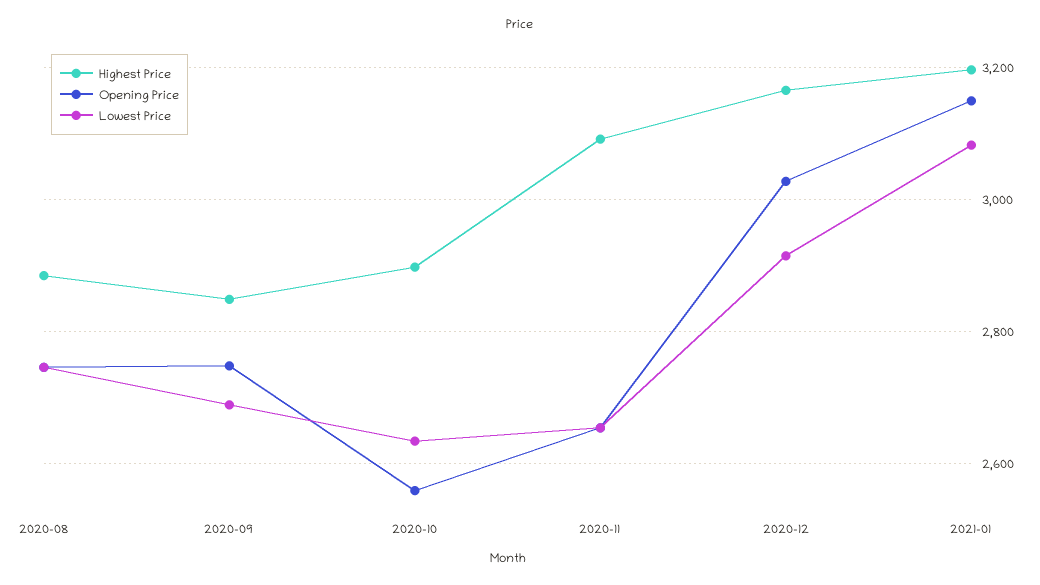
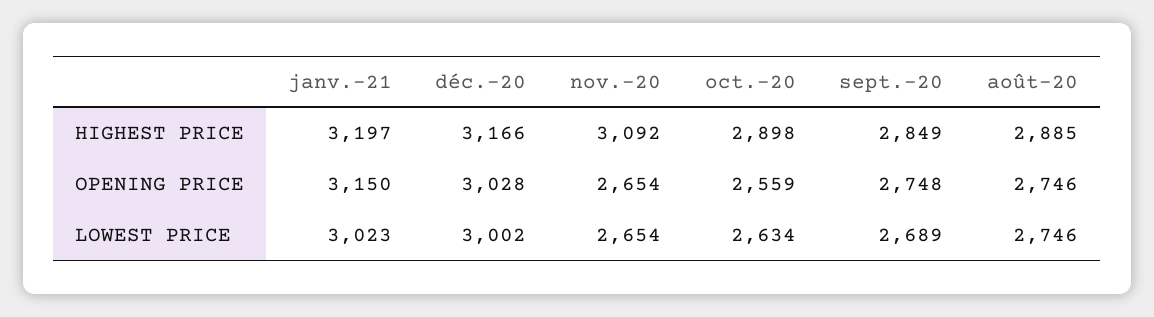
Lowest Price, 2020-12: 2920 -> 3002
Lowest Price, 2021-01: 3080 -> 3023

